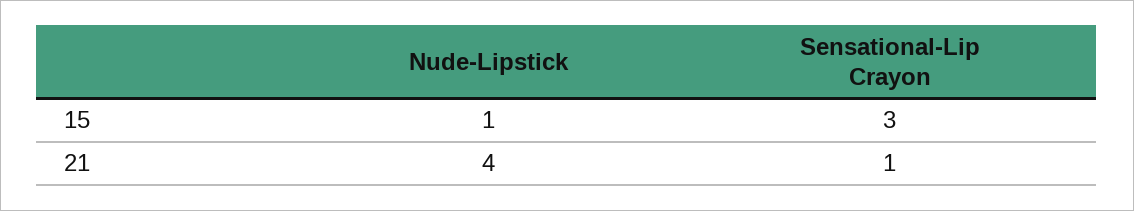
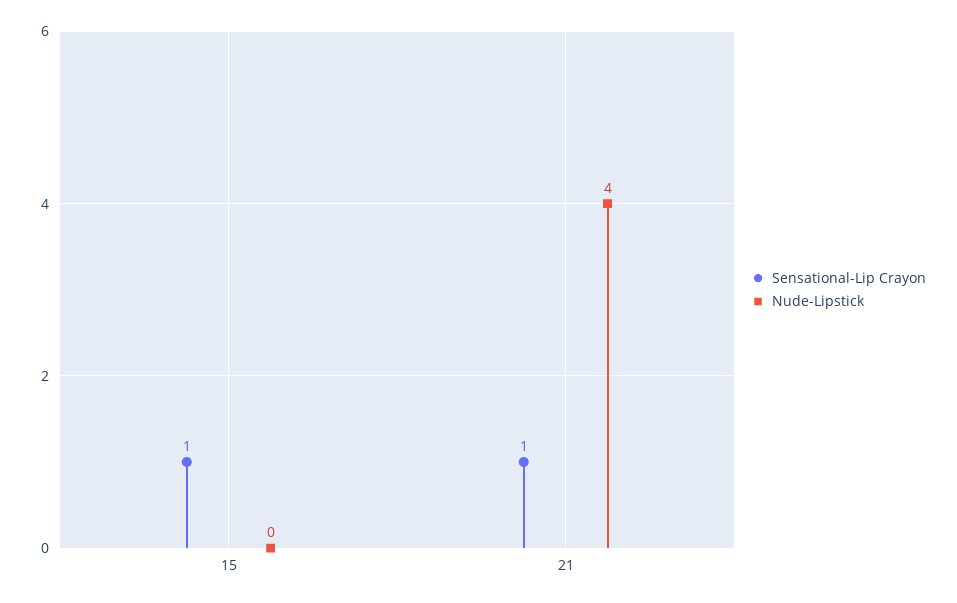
Nude-Lipstick, 15: 1 -> 0
Sensational-Lip Crayon, 15: 3 -> 1

